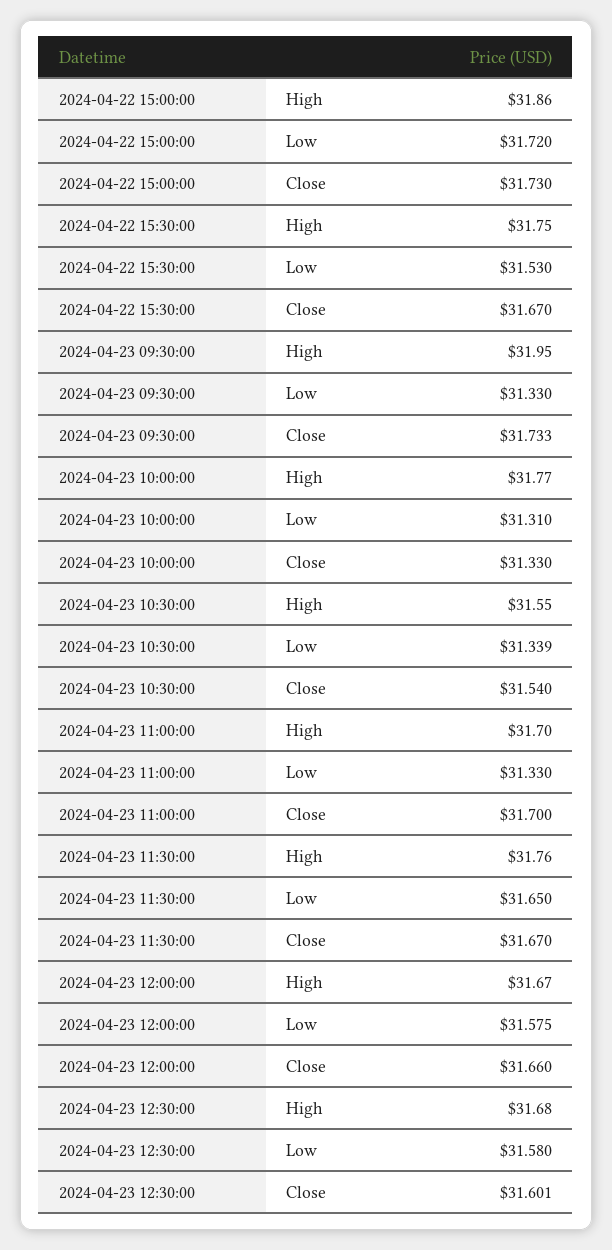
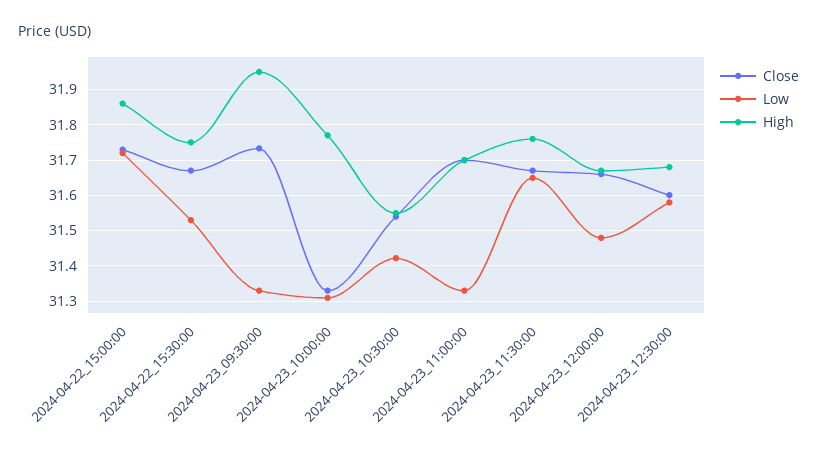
Low, 2024-04-23 10:30:00: 31.339 -> 31.42
Low, 2024-04-23 12:00:00: 31.575 -> 31.48

